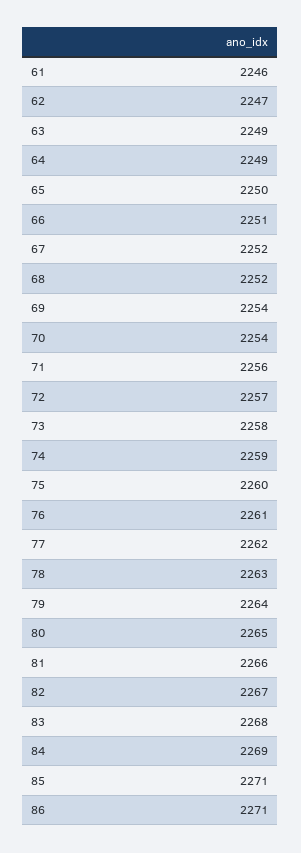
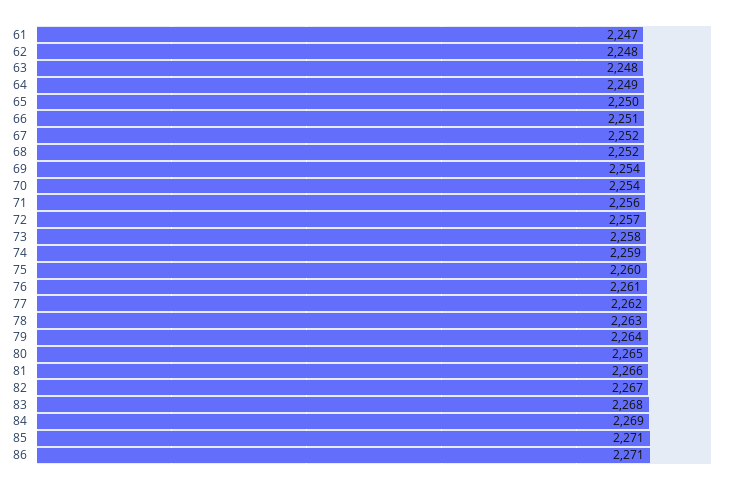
61: 2246 -> 2247
62: 2247 -> 2248
63: 2249 -> 2248

